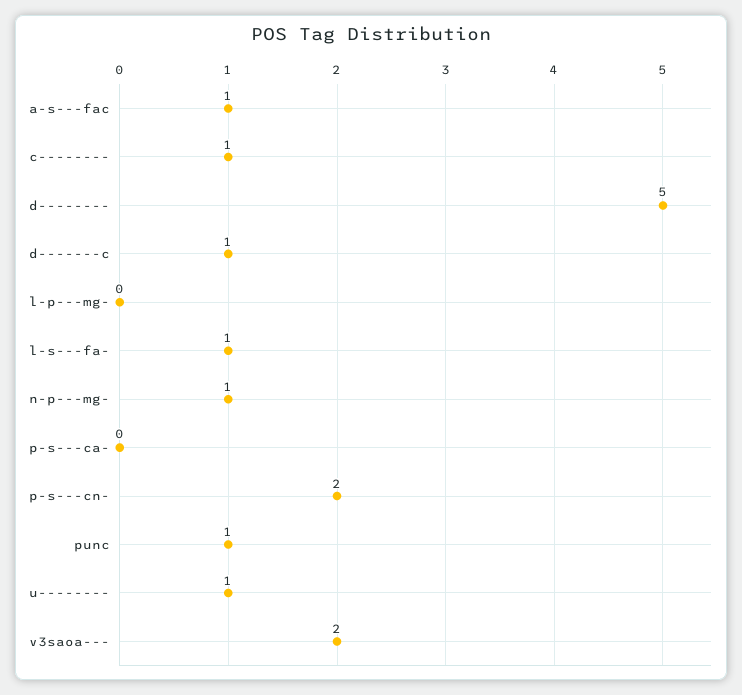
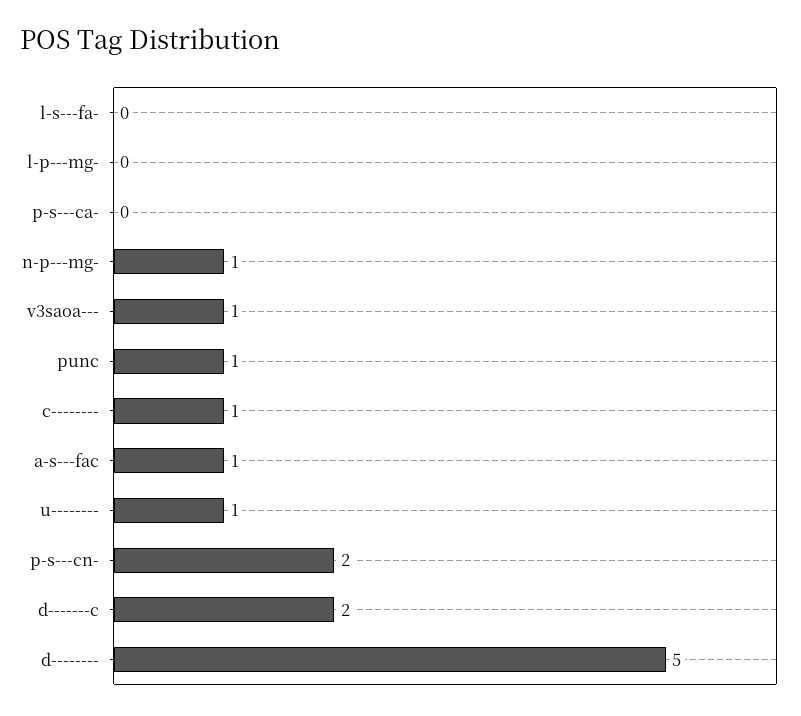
d-------c: 1 -> 2
l-s---fa-: 1 -> 0
v3saoa---: 2 -> 1

